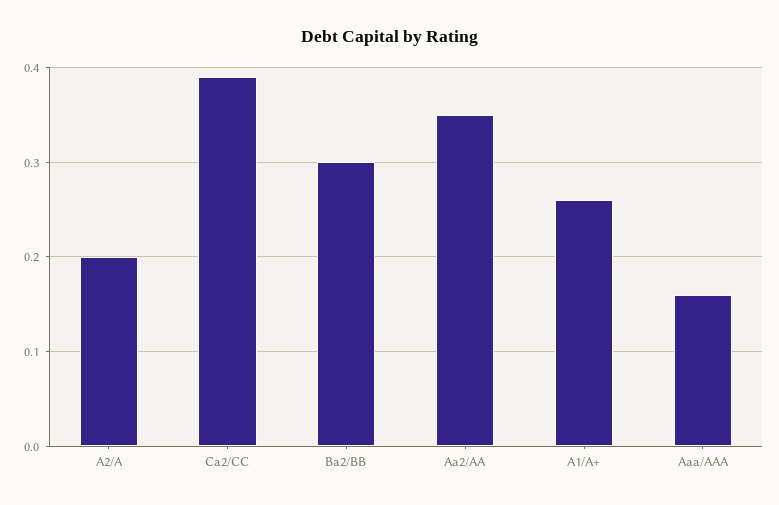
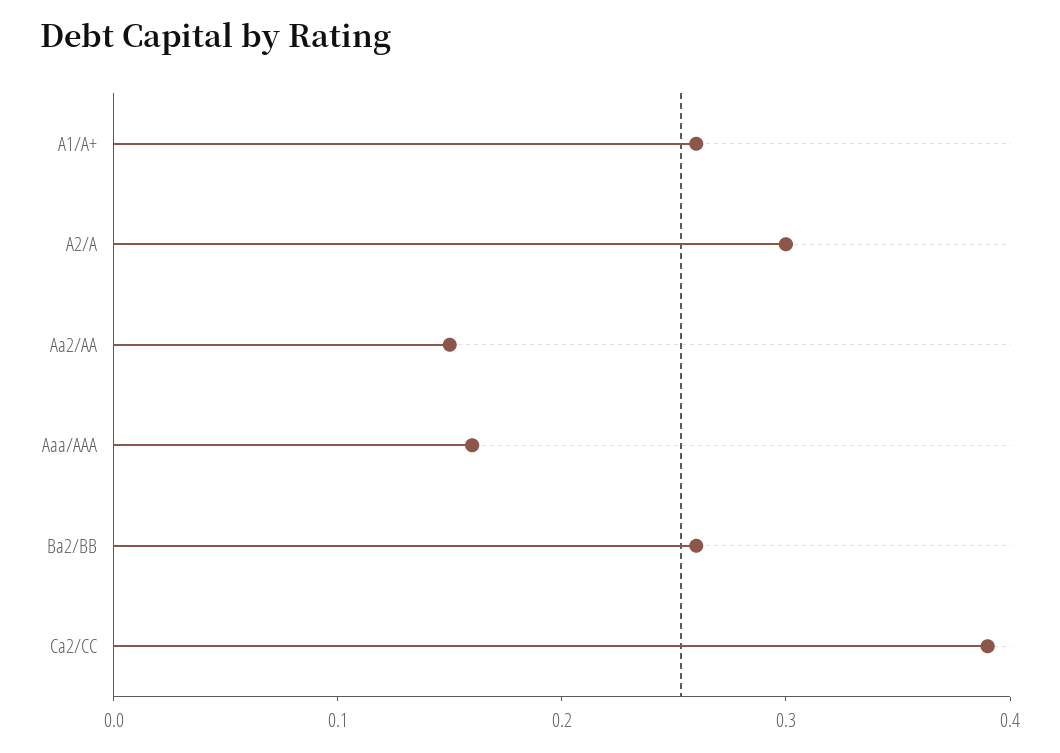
A2/A: 0.2 -> 0.3
Ba2/BB: 0.3 -> 0.26
Aa2/AA: 0.35 -> 0.15

